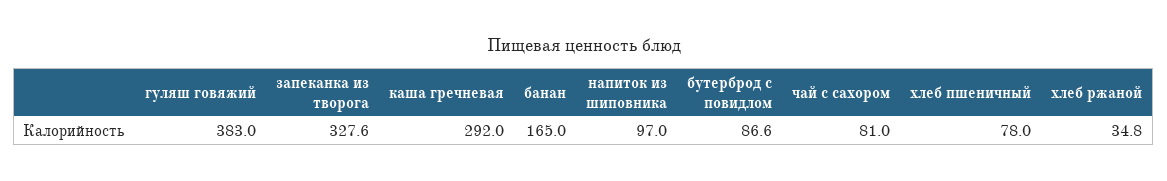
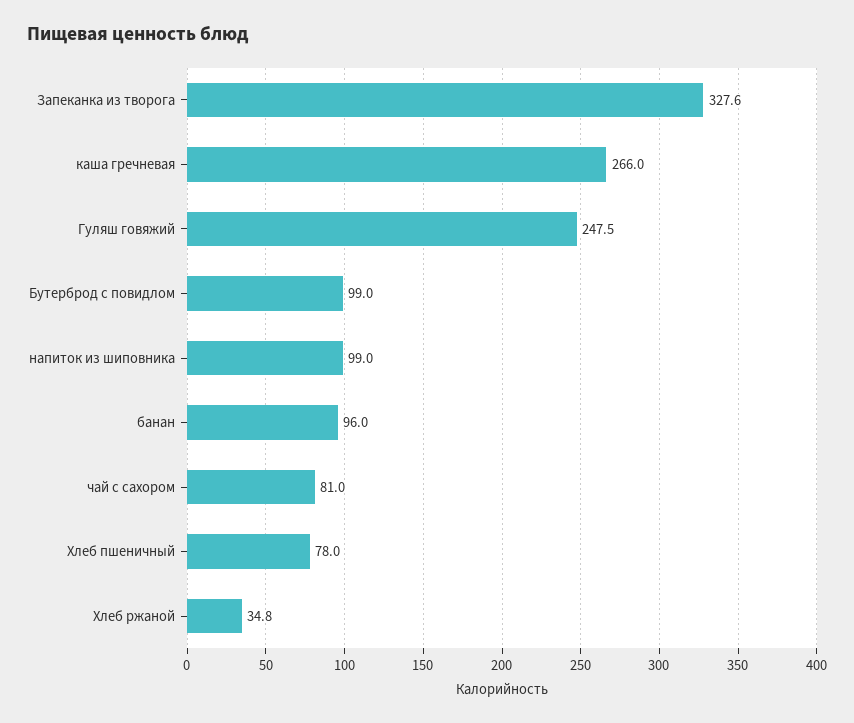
гуляш говяжий: 383 -> 247.5
каша гречневая: 292 -> 266
банан: 165 -> 96
напиток из шиповника: 97 -> 99
бутерброд с повидлом: 86.6 -> 99

